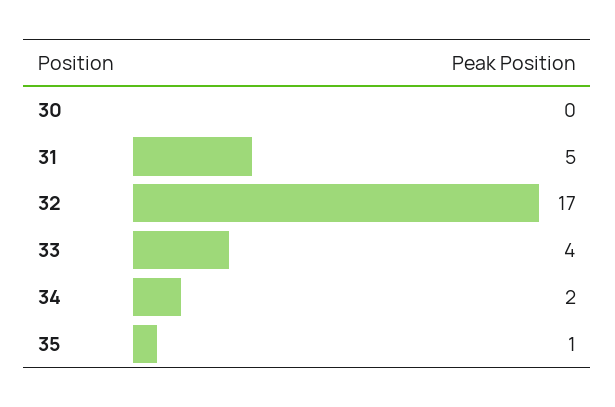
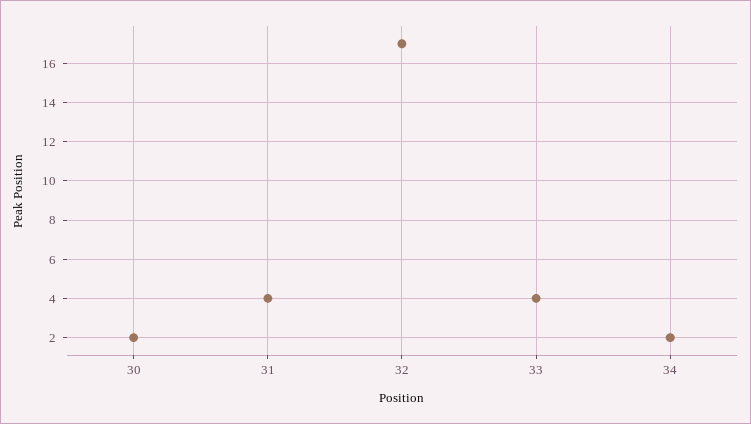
30: 0 -> 2
31: 5 -> 4
35: 1 -> none

